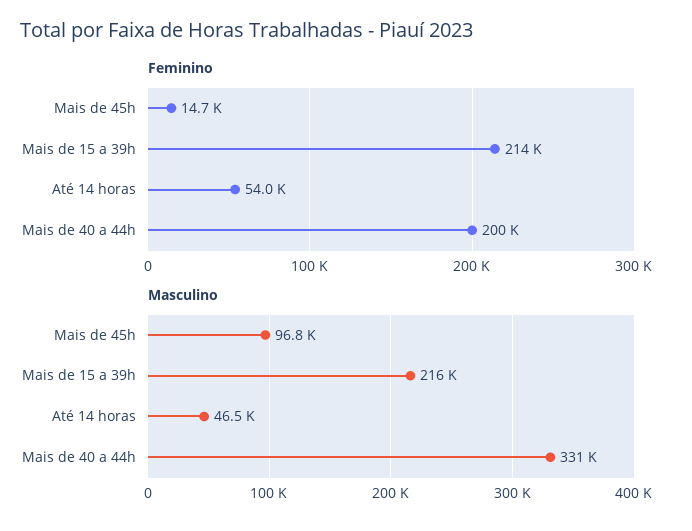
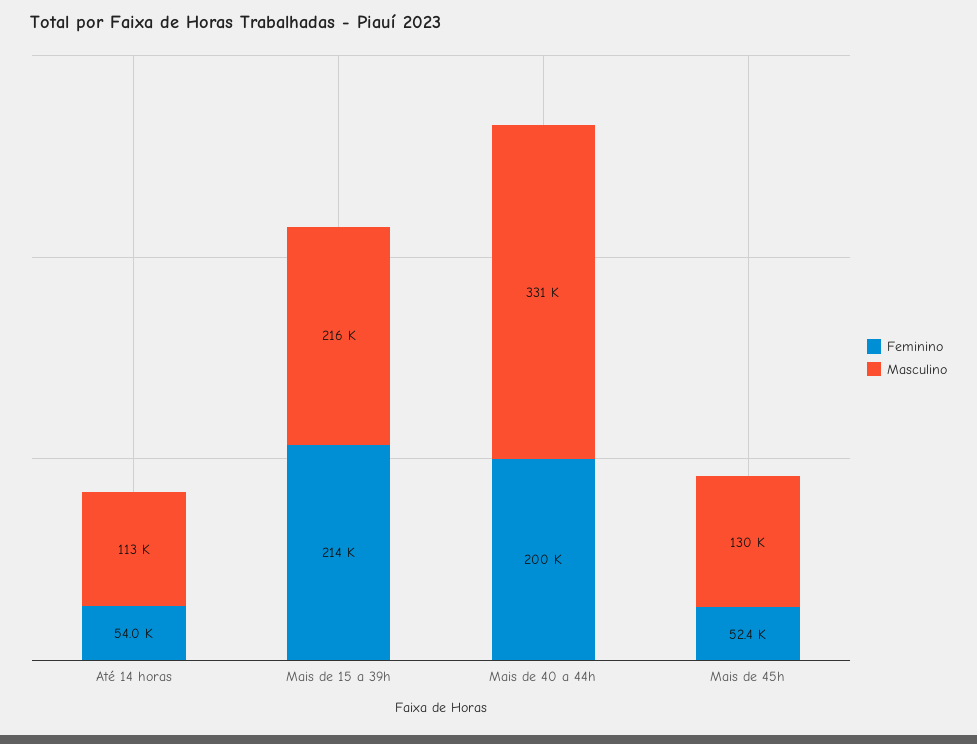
Feminino, Mais de 45h: 14700 -> 52400
Masculino, Mais de 45h: 96800 -> 130000
Masculino, Até 14 horas: 46500 -> 113000

